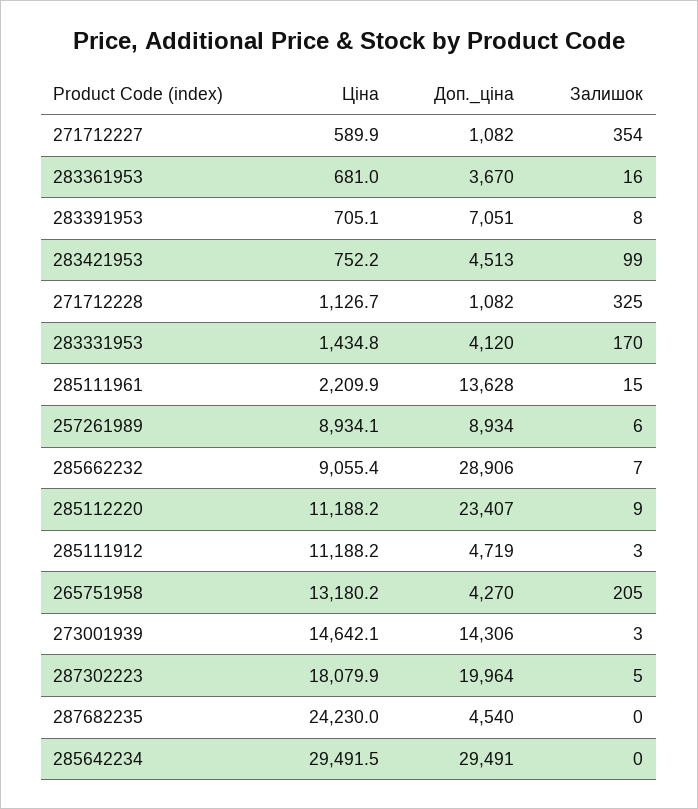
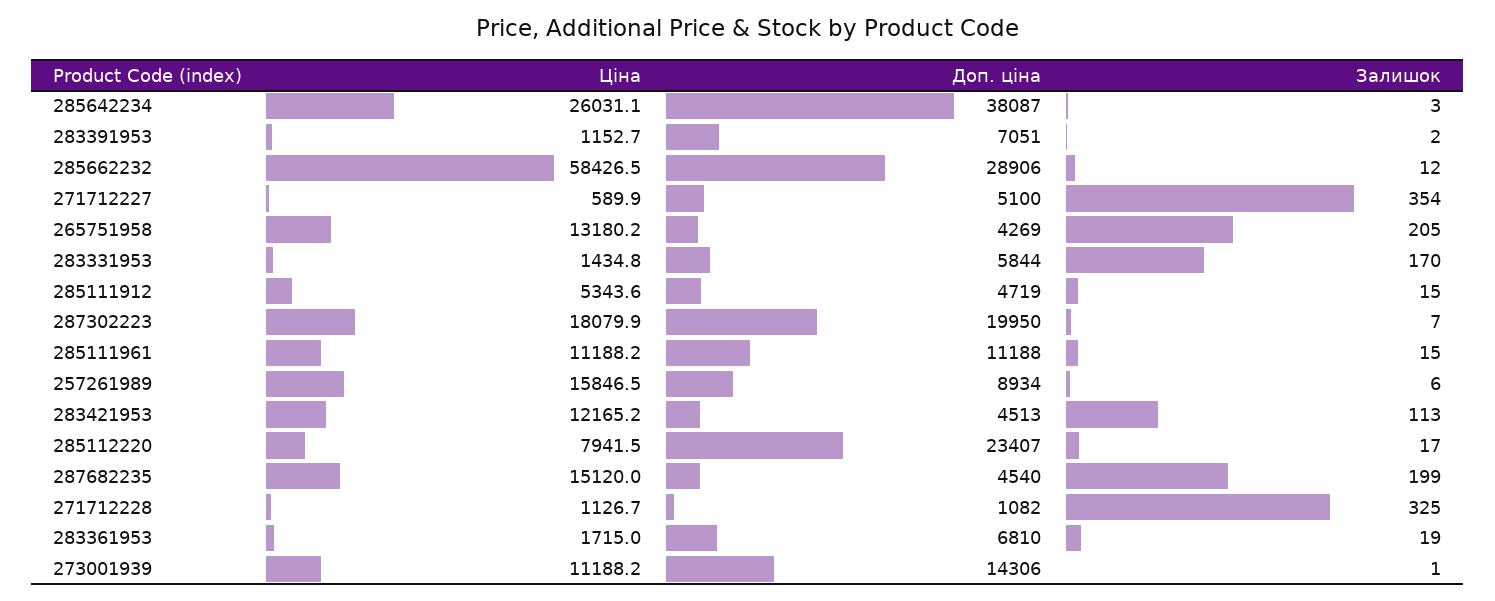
Доп._ціна, 271712227: 1082 -> 5100
Ціна, 283361953: 681 -> 1715
Доп._ціна, 283361953: 3670 -> 6810
Залишок, 283361953: 16 -> 19
Ціна, 283391953: 705.1 -> 1152.7
Залишок, 283391953: 8 -> 2
Ціна, 283421953: 752.2 -> 12165.2
Залишок, 283421953: 99 -> 113
Доп._ціна, 283331953: 4120 -> 5844
Ціна, 285111961: 2209.9 -> 11188.2
Доп._ціна, 285111961: 13628 -> 11188
Ціна, 257261989: 8934.1 -> 15846.5
Ціна, 285662232: 9055.4 -> 58426.5
Залишок, 285662232: 7 -> 12
Ціна, 285112220: 11188.2 -> 7941.5
Залишок, 285112220: 9 -> 17
Ціна, 285111912: 11188.2 -> 5343.6
Залишок, 285111912: 3 -> 15
Доп._ціна, 265751958: 4270 -> 4269
Ціна, 273001939: 14642.1 -> 11188.2
Залишок, 273001939: 3 -> 1
Доп._ціна, 287302223: 19964 -> 19950
Залишок, 287302223: 5 -> 7
Ціна, 287682235: 24230 -> 15120
Залишок, 287682235: 0 -> 199
Ціна, 285642234: 29491.5 -> 26031.1
Доп._ціна, 285642234: 29491 -> 38087
Залишок, 285642234: 0 -> 3

